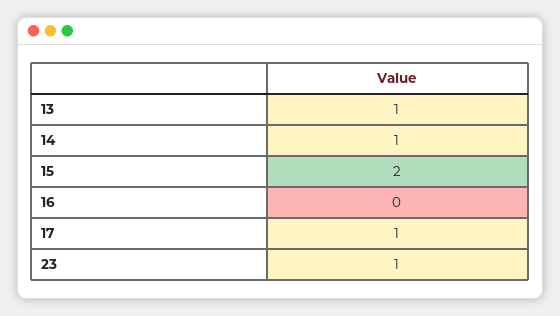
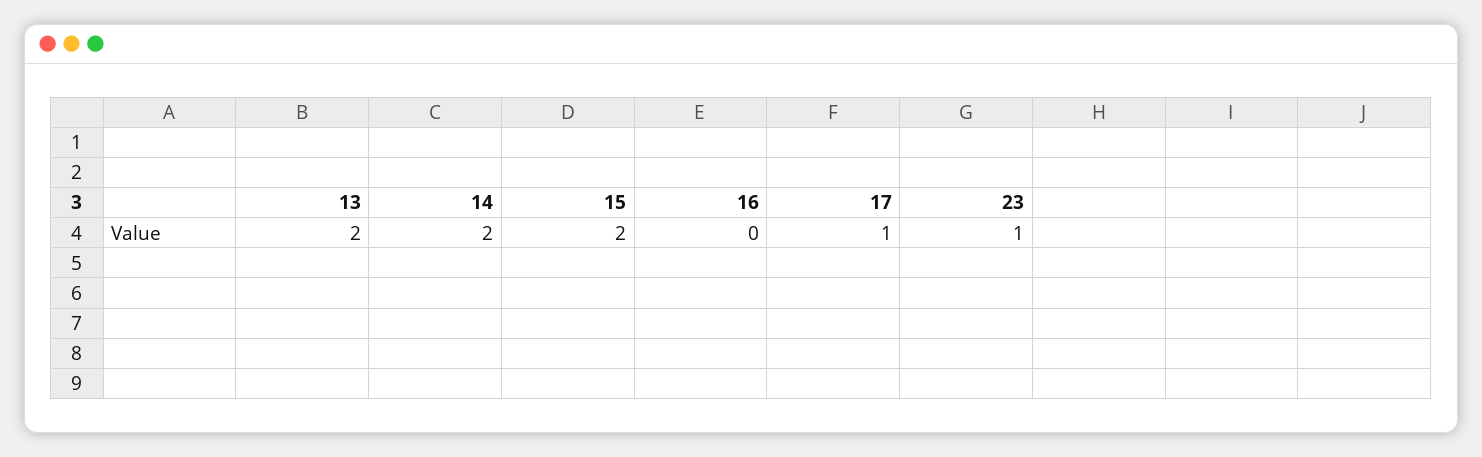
13: 1 -> 2
14: 1 -> 2

